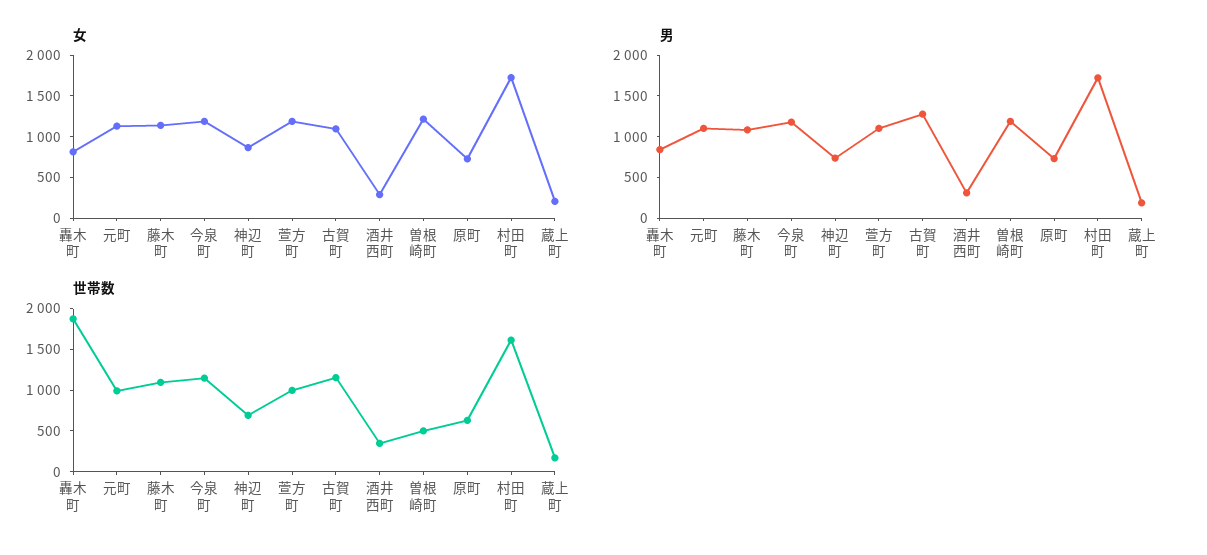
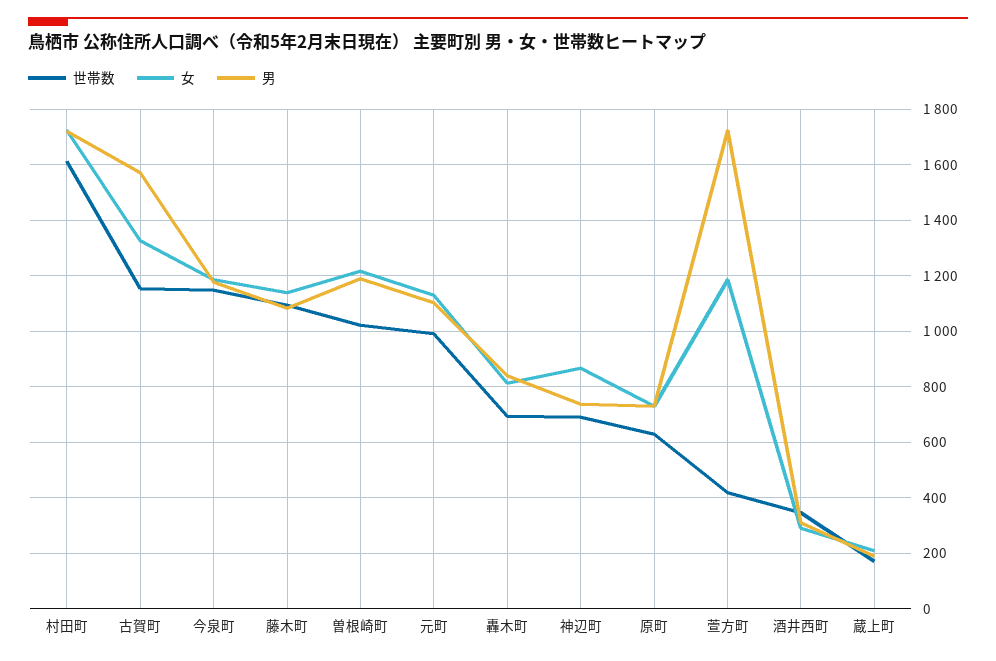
女, 古賀町: 1100 -> 1325
男, 萱方町: 1100 -> 1725
男, 古賀町: 1300 -> 1575
世帯数, 轟木町: 1900 -> 700
世帯数, 萱方町: 1000 -> 425
世帯数, 曽根崎町: 500 -> 1025

